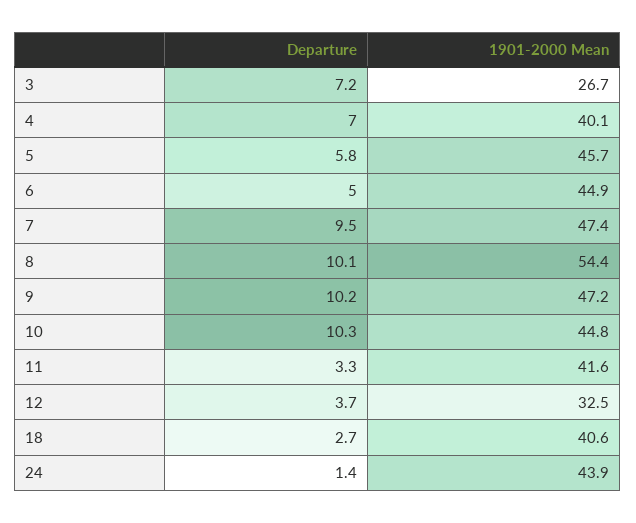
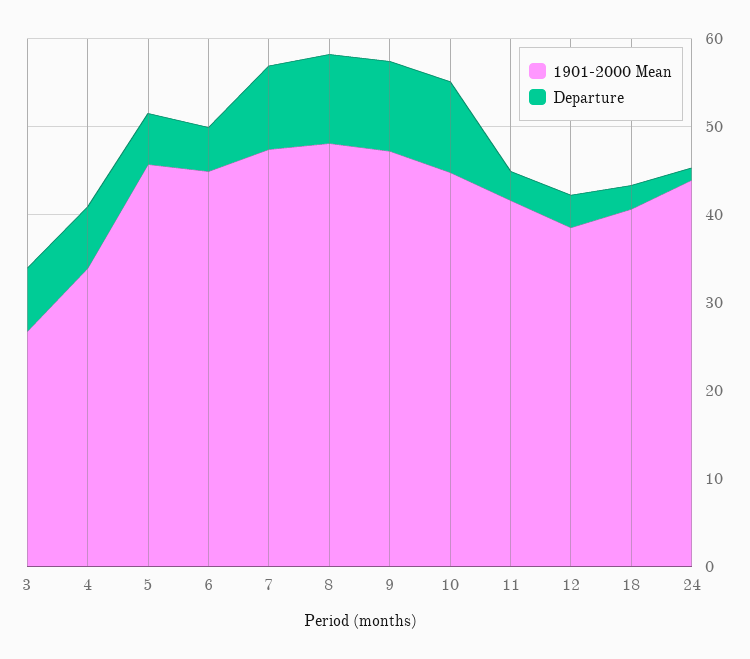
1901-2000 Mean, 4: 40.1 -> 34
1901-2000 Mean, 8: 54.4 -> 48
1901-2000 Mean, 12: 32.5 -> 38

